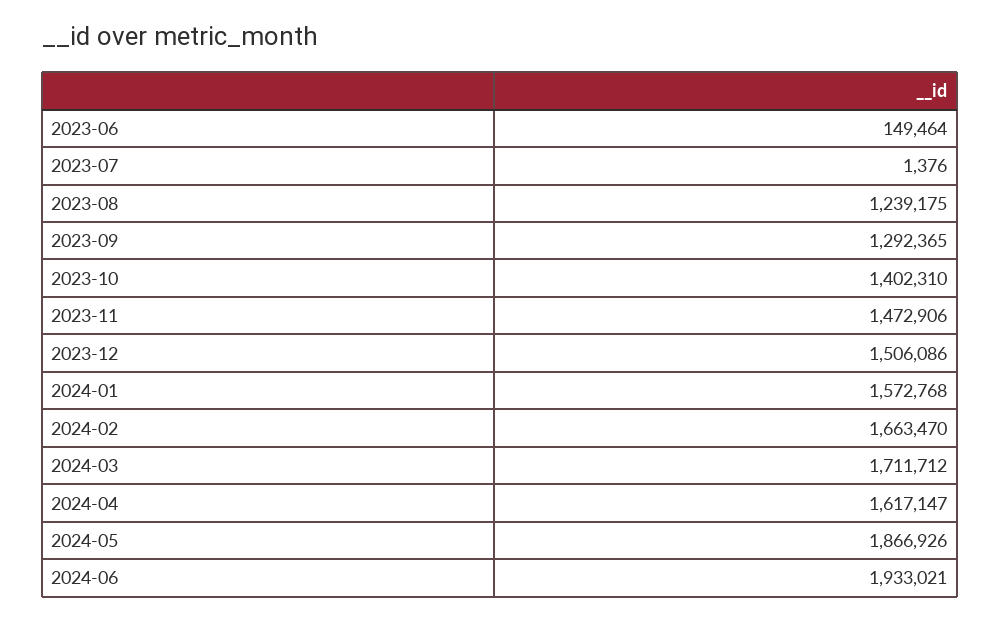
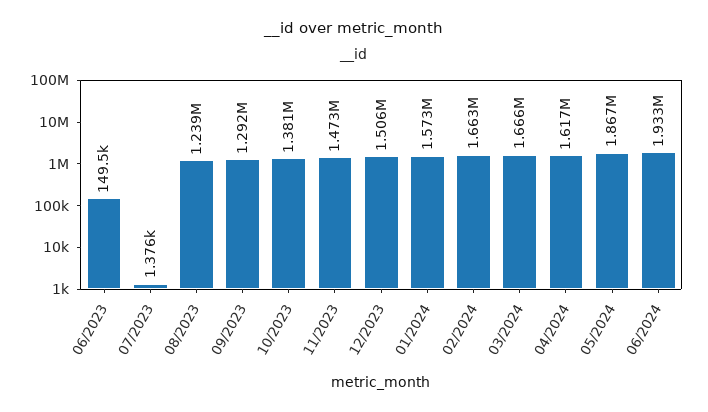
2023-10: 1402310 -> 1381000
2024-03: 1711712 -> 1666000

